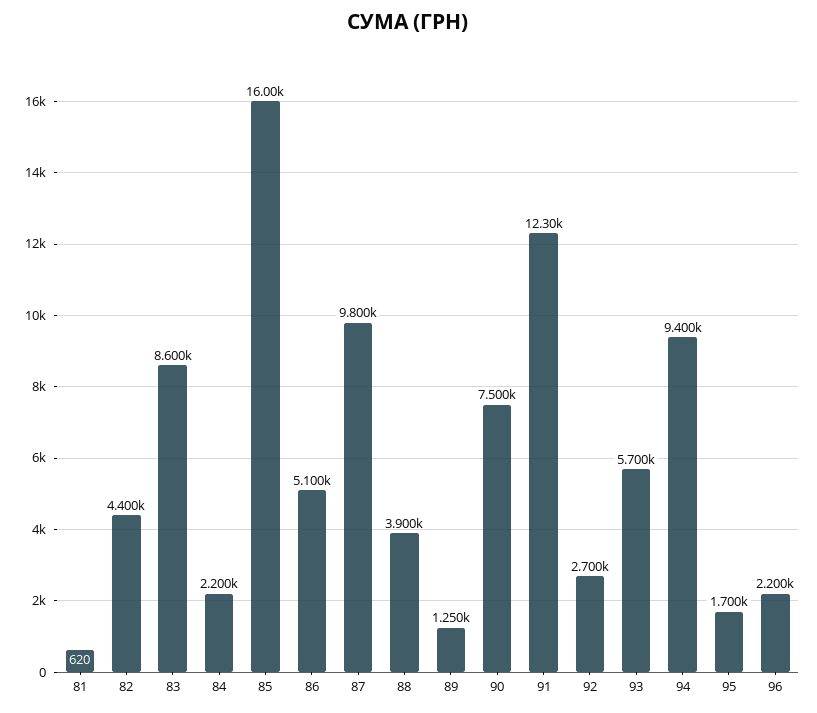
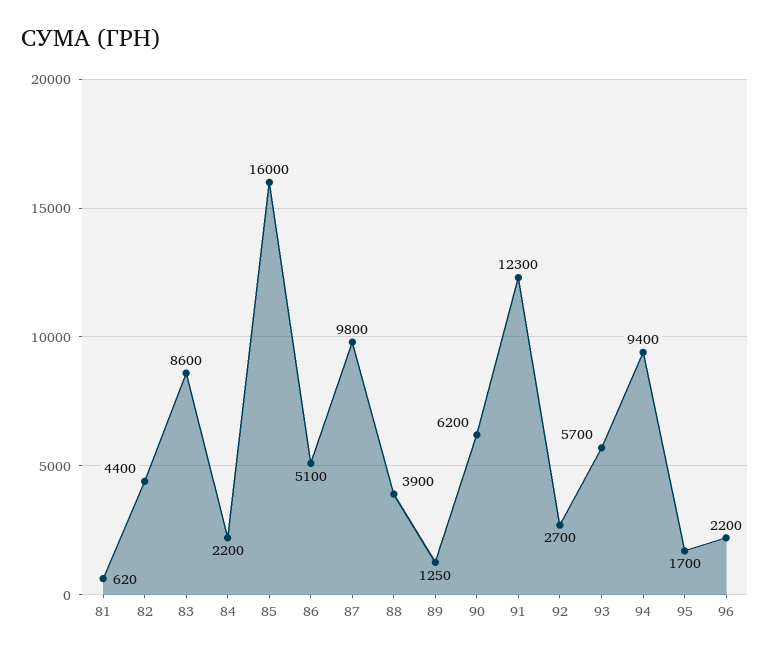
90: 7500 -> 6200

